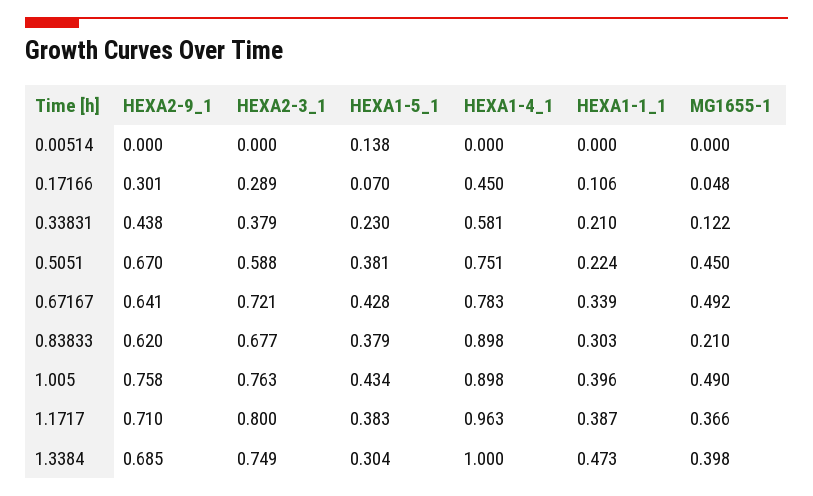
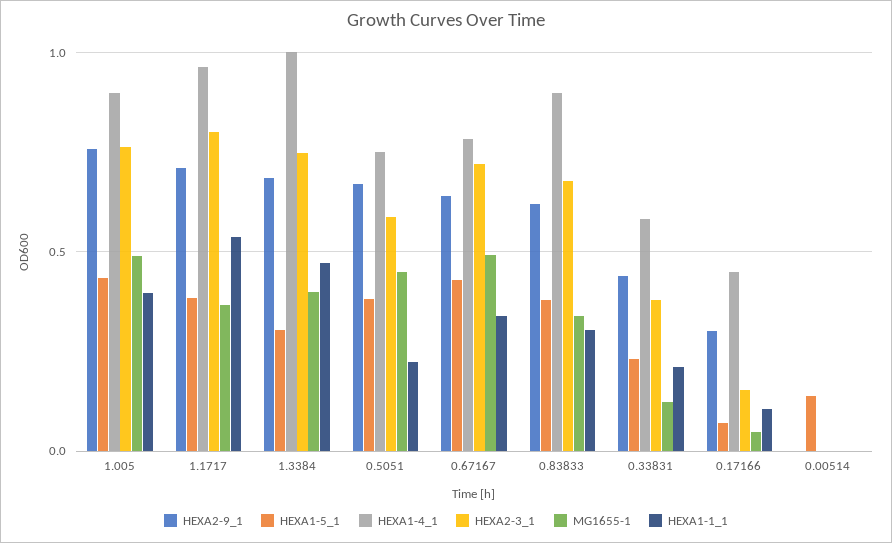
HEXA2-3_1, 0.17166: 0.289 -> 0.15
MG1655-1, 0.83833: 0.21 -> 0.35
HEXA1-1_1, 1.1717: 0.387 -> 0.55

